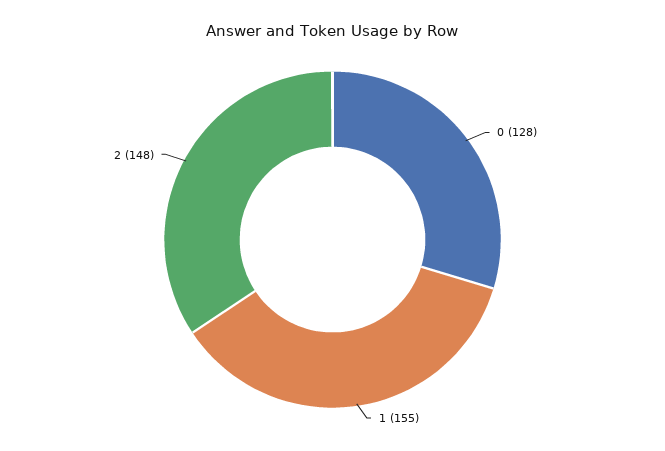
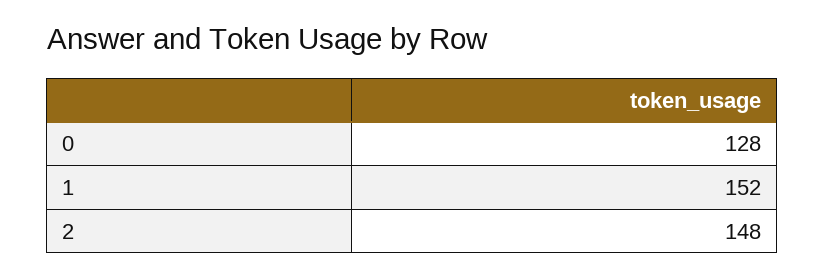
1: 155 -> 152

